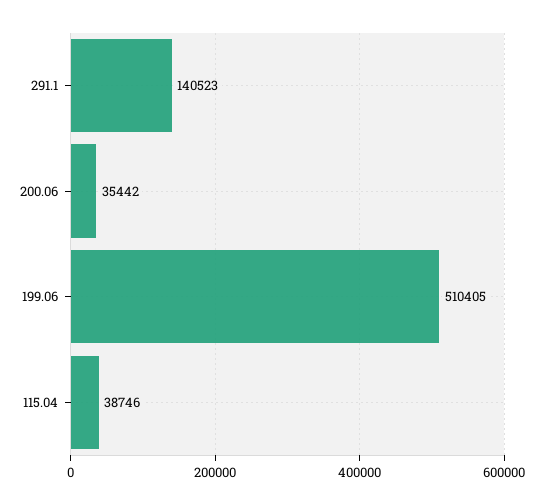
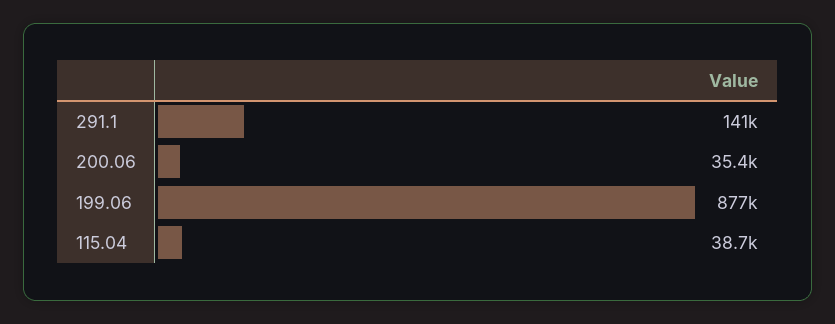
199.06: 510405 -> 877000

